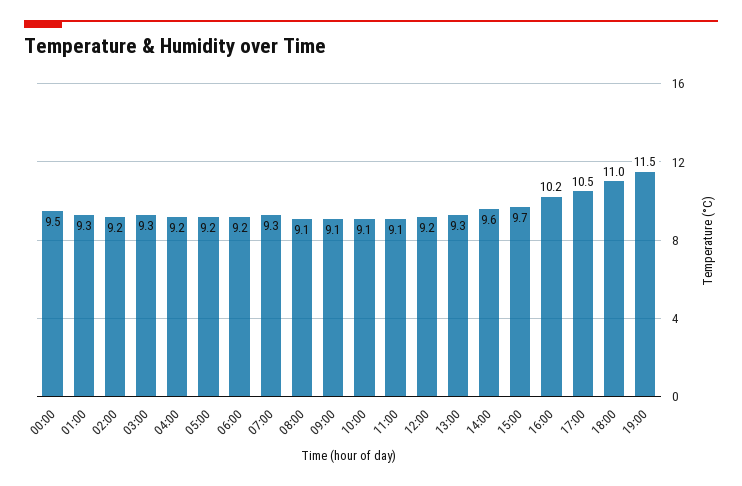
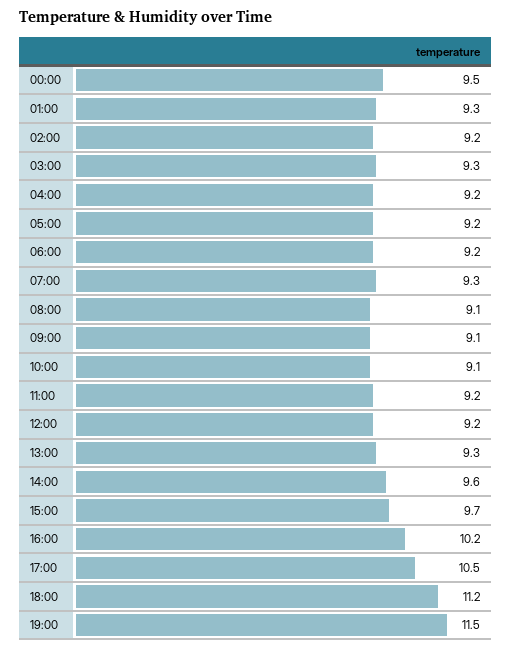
11:00: 9.1 -> 9.2
18:00: 11 -> 11.2

